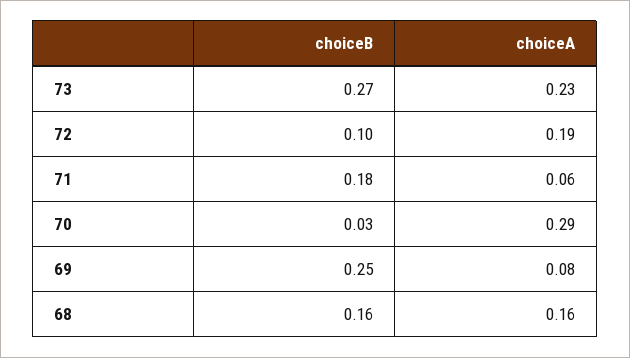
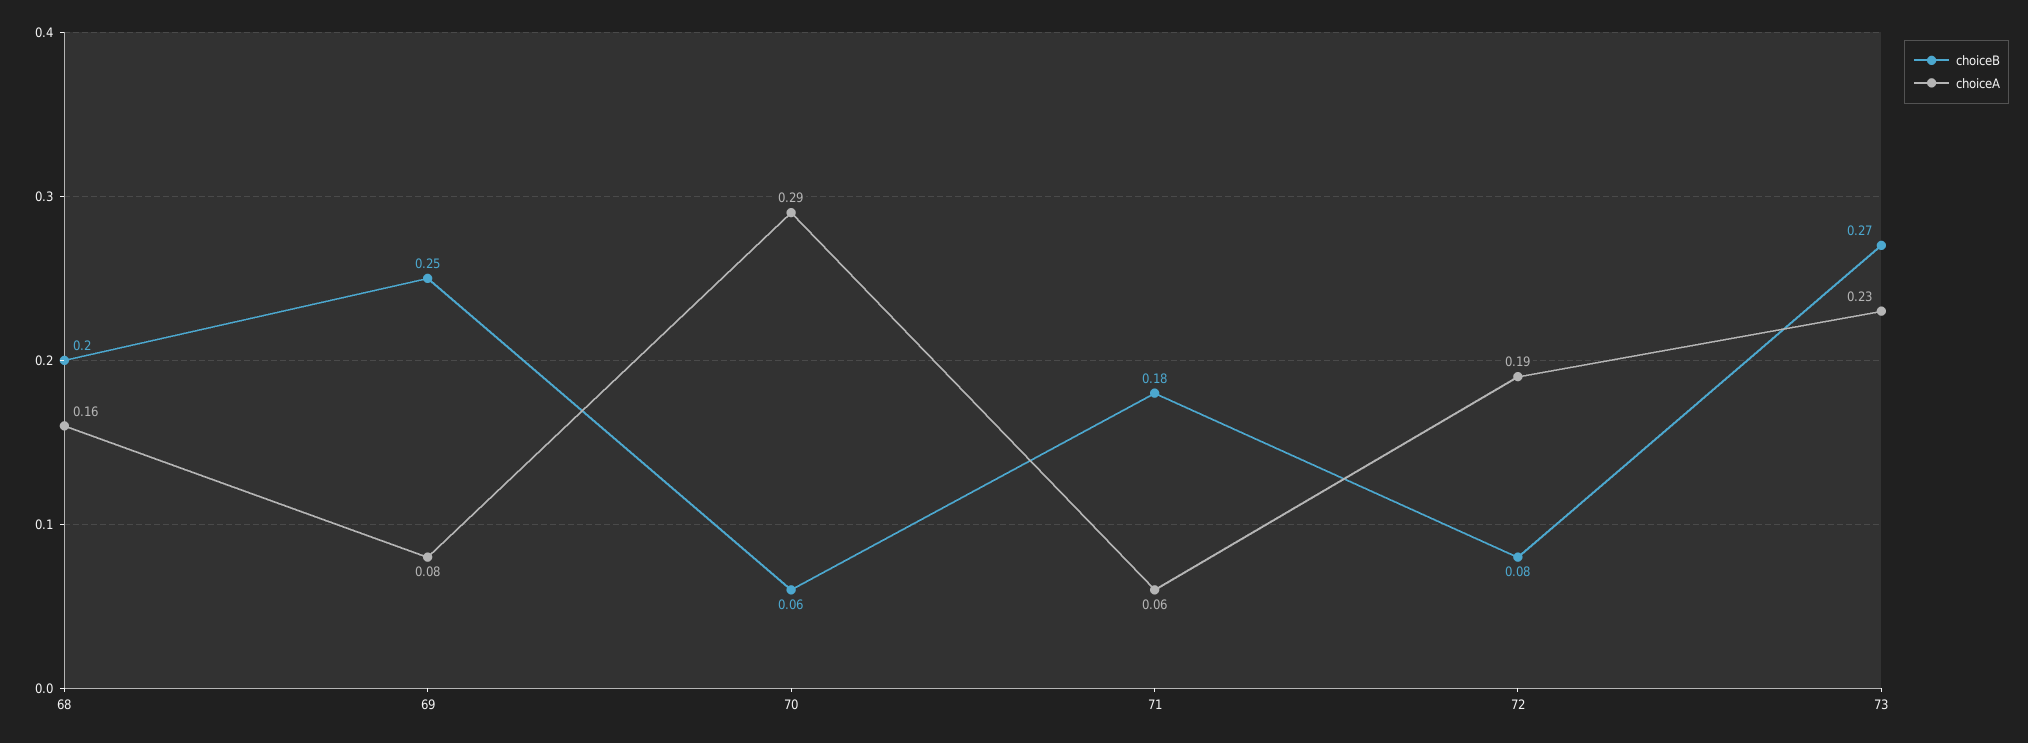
choiceB, 72: 0.1 -> 0.08
choiceB, 70: 0.03 -> 0.06
choiceB, 68: 0.16 -> 0.2

